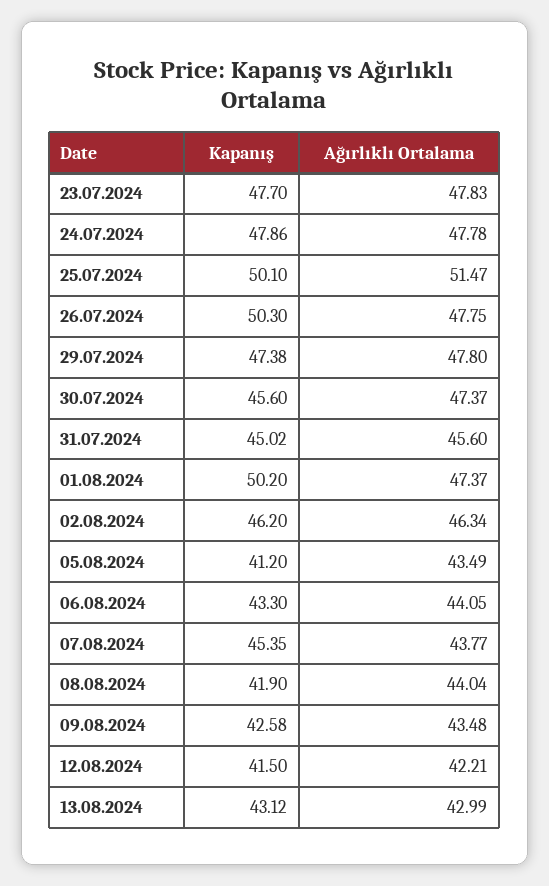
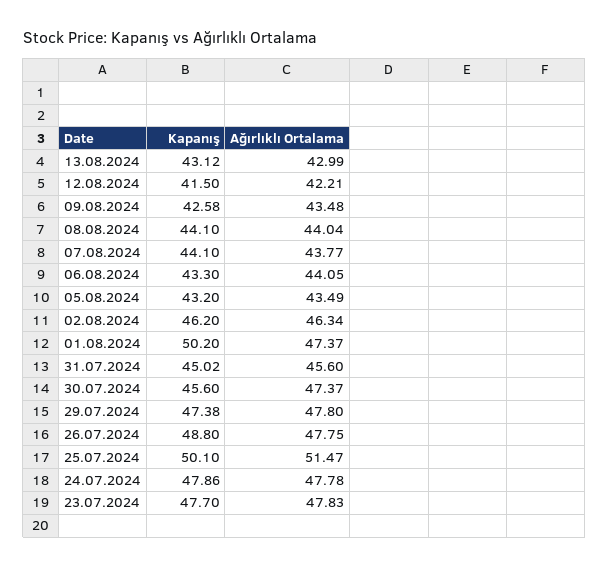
Kapanış, 26.07.2024: 50.3 -> 48.8
Kapanış, 05.08.2024: 41.2 -> 43.2
Kapanış, 07.08.2024: 45.35 -> 44.1
Kapanış, 08.08.2024: 41.9 -> 44.1

